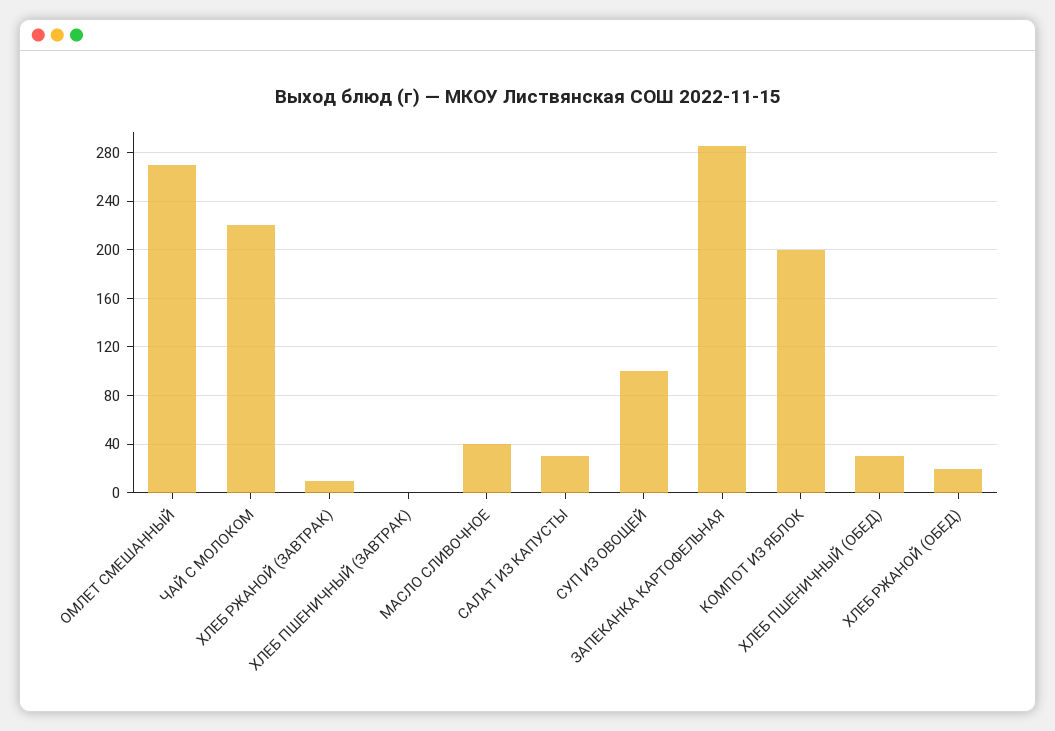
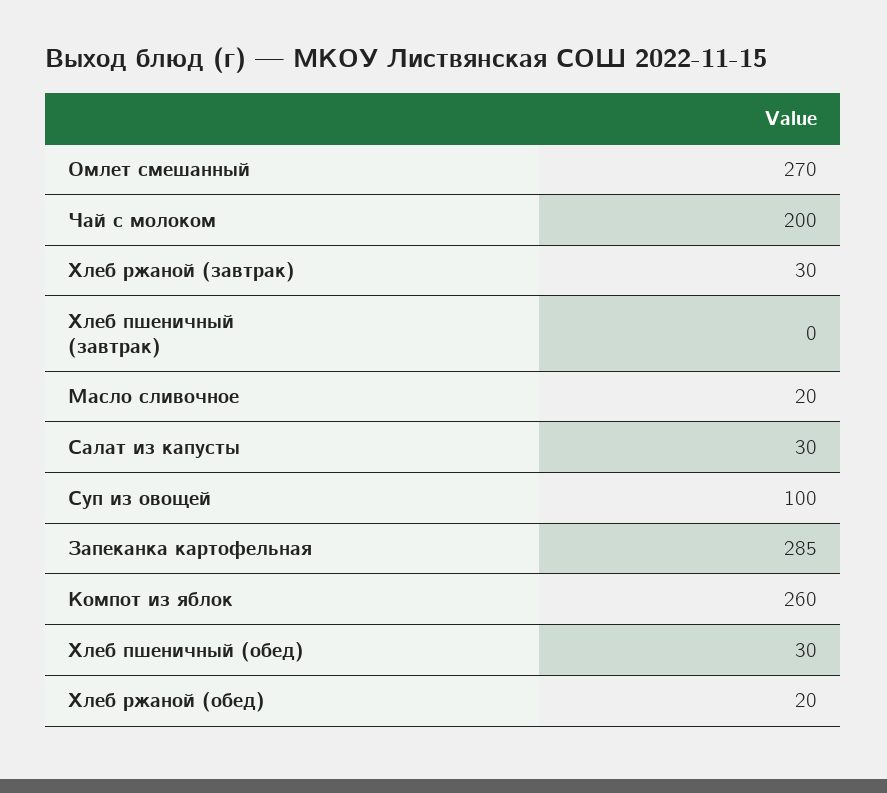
ЧАЙ С МОЛОКОМ: 220 -> 200
ХЛЕБ РЖАНОЙ (ЗАВТРАК): 10 -> 30
МАСЛО СЛИВОЧНОЕ: 40 -> 20
КОМПОТ ИЗ ЯБЛОК: 200 -> 260

